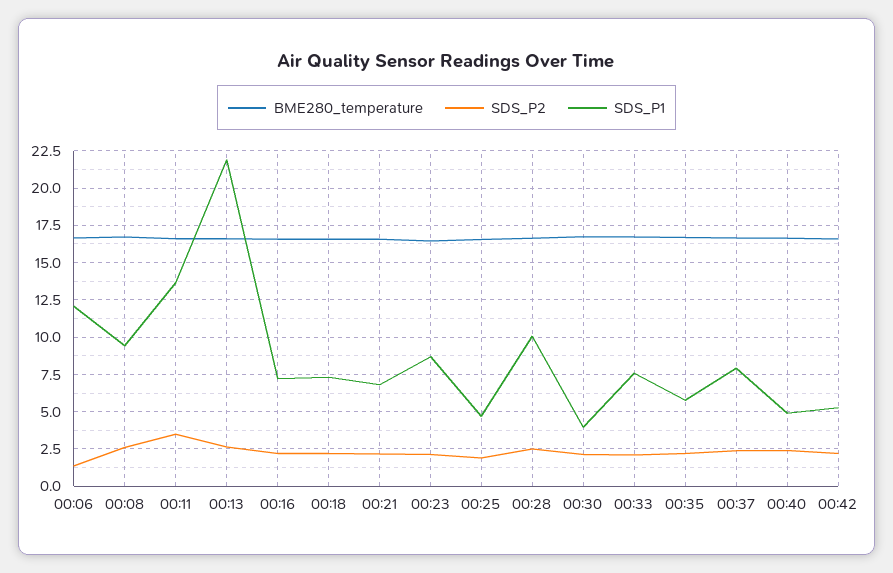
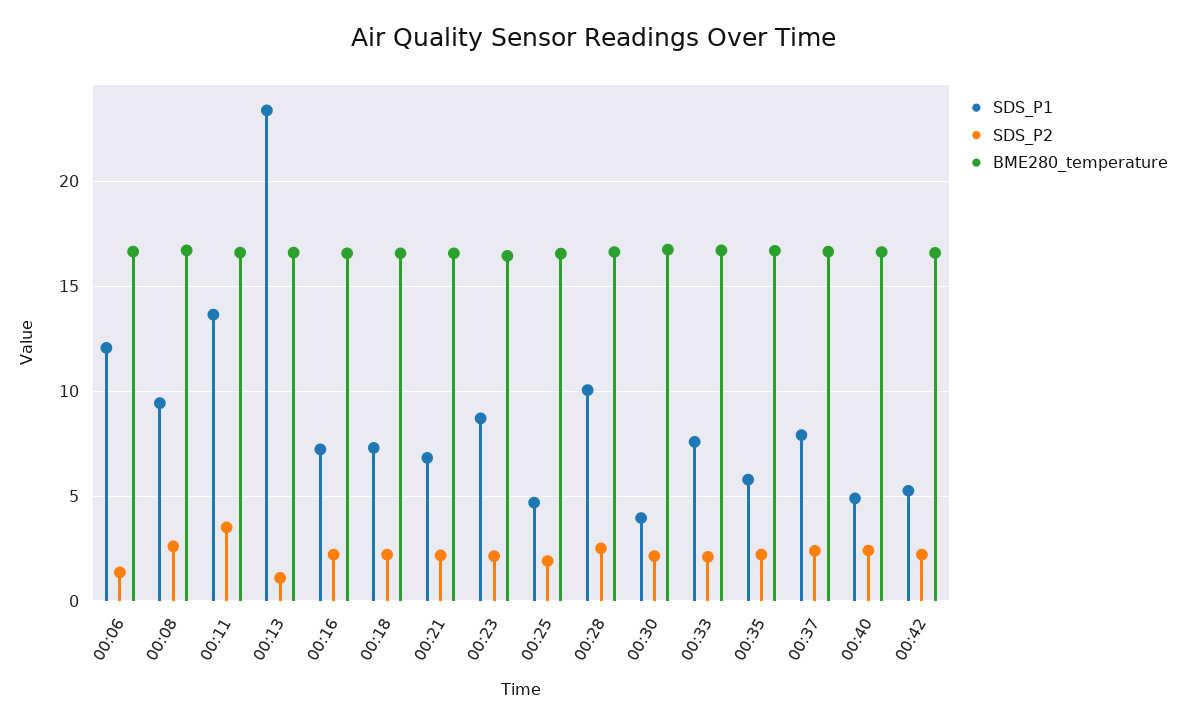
SDS_P2, 00:13: 2.5 -> 1
SDS_P1, 00:13: 22 -> 23.5

